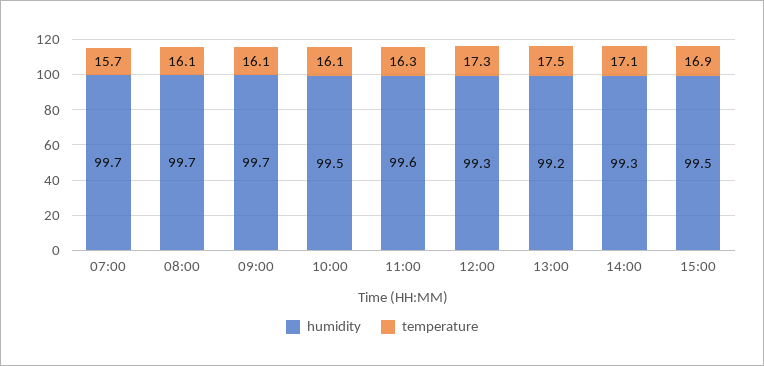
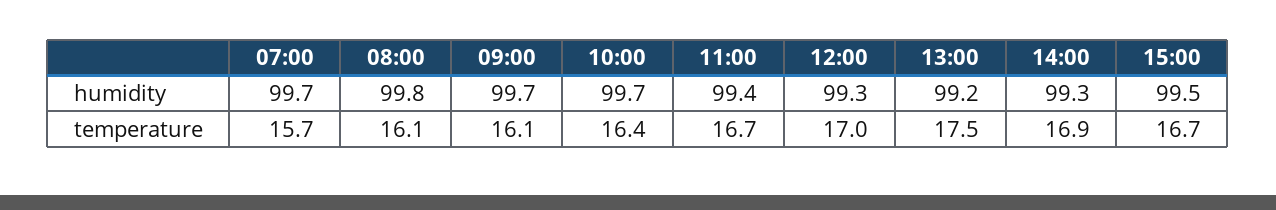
humidity, 08:00: 99.7 -> 99.8
humidity, 10:00: 99.5 -> 99.7
temperature, 10:00: 16.1 -> 16.4
humidity, 11:00: 99.6 -> 99.4
temperature, 11:00: 16.3 -> 16.7
temperature, 12:00: 17.3 -> 17
temperature, 14:00: 17.1 -> 16.9
temperature, 15:00: 16.9 -> 16.7

